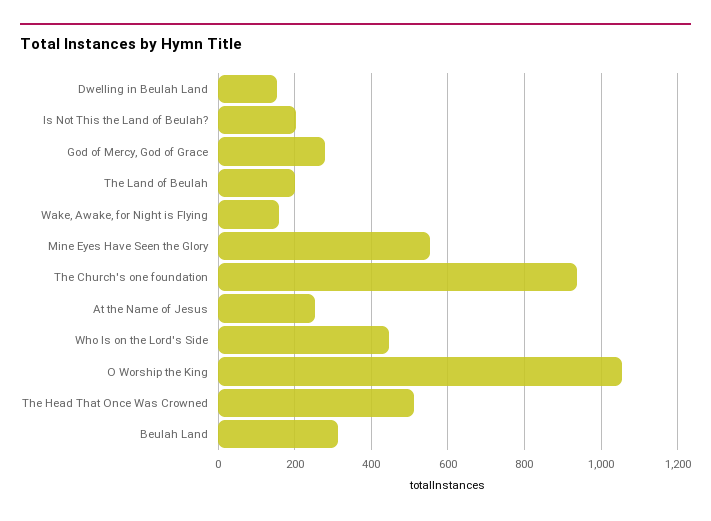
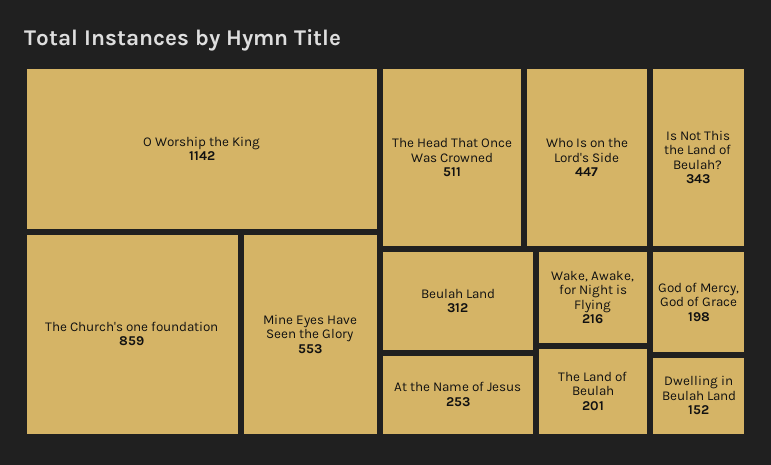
Is Not This the Land of Beulah?: 200 -> 343
God of Mercy, God of Grace: 280 -> 198
Wake, Awake, for Night is Flying: 160 -> 216
The Church's one foundation: 940 -> 859
O Worship the King: 1060 -> 1142

